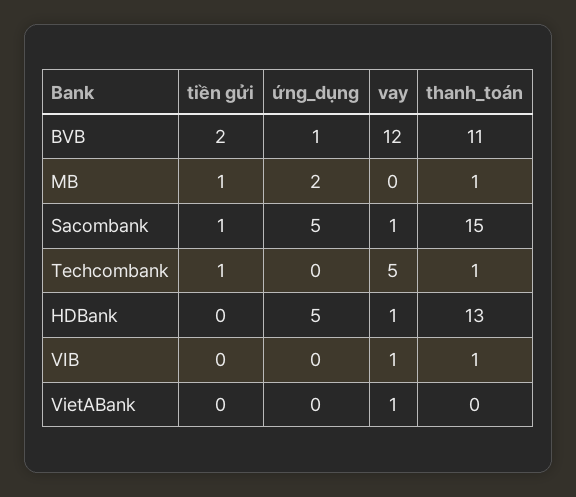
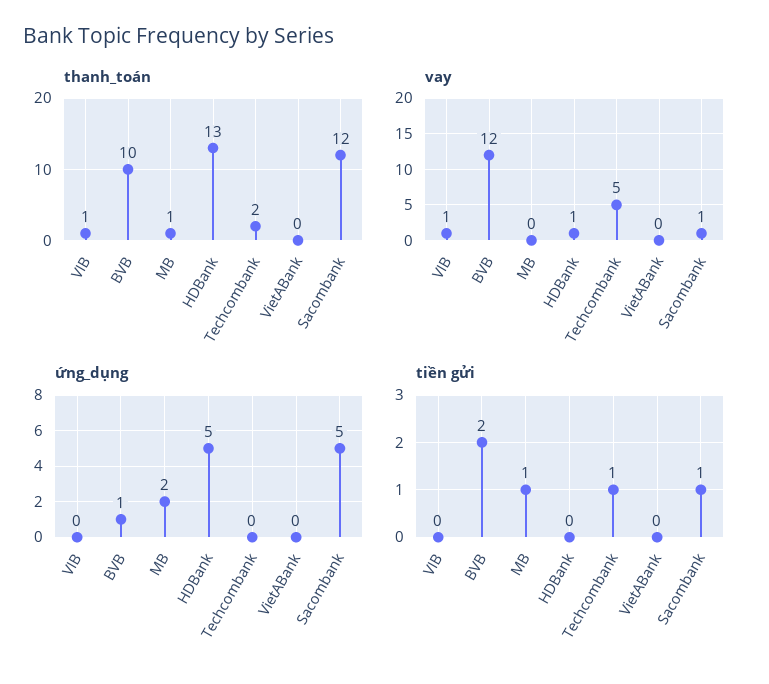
thanh_toán, BVB: 11 -> 10
thanh_toán, Sacombank: 15 -> 12
thanh_toán, Techcombank: 1 -> 2
vay, VietABank: 1 -> 0

